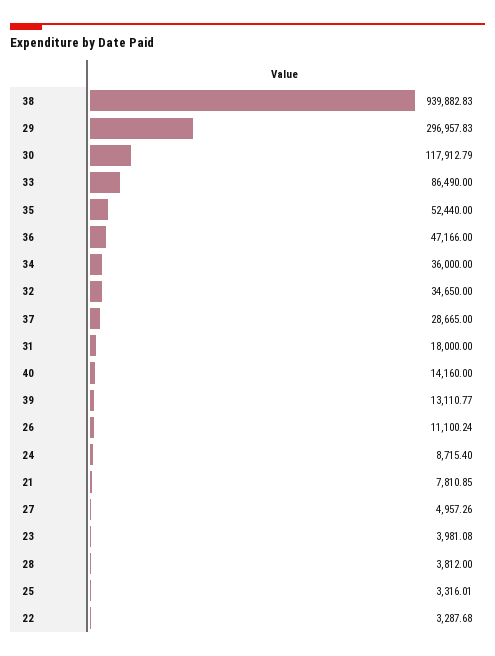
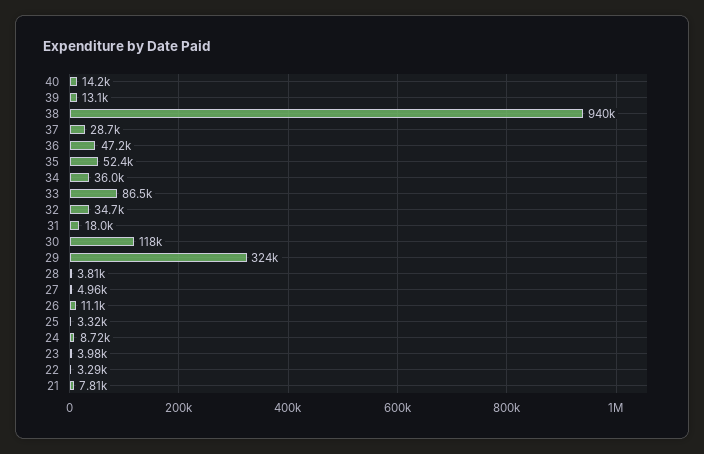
29: 296957.83 -> 324000

